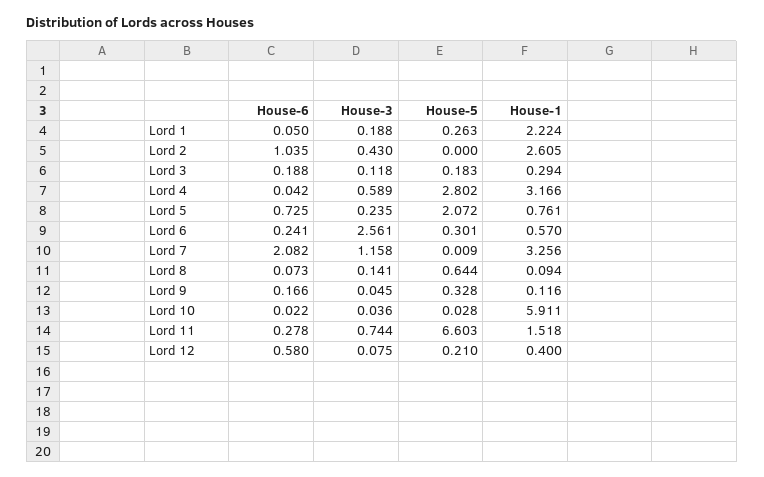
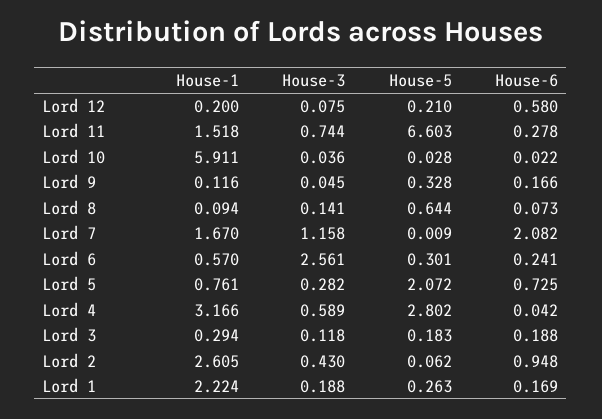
House-6, Lord 1: 0.05 -> 0.169
House-6, Lord 2: 1.035 -> 0.948
House-5, Lord 2: 0 -> 0.062
House-3, Lord 5: 0.235 -> 0.282
House-1, Lord 7: 3.256 -> 1.67
House-1, Lord 12: 0.4 -> 0.2

